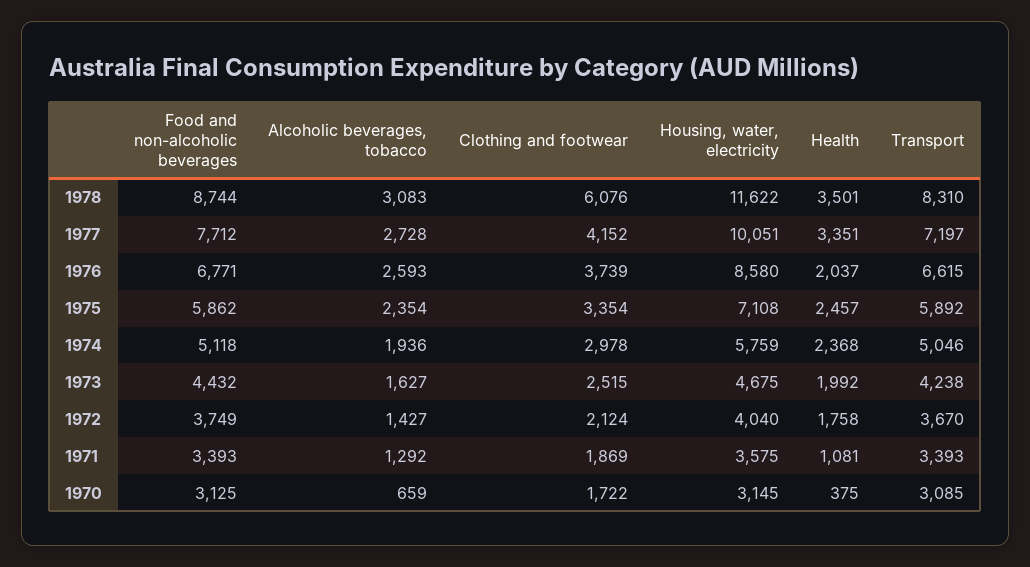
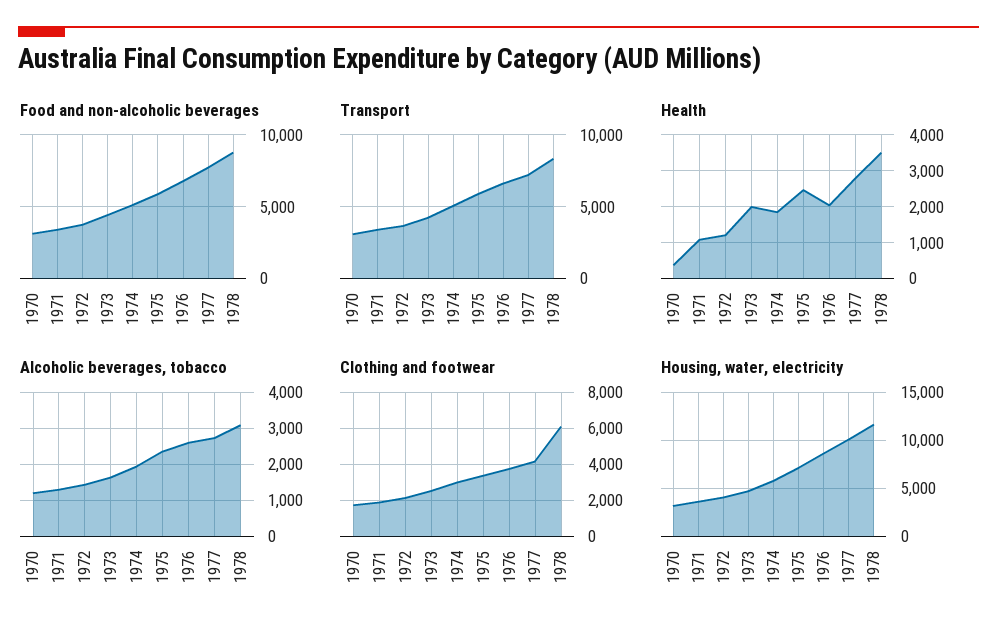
Health, 1977: 3351 -> 2800
Health, 1974: 2368 -> 1800
Health, 1972: 1758 -> 1200
Alcoholic beverages, tobacco, 1970: 659 -> 1200

